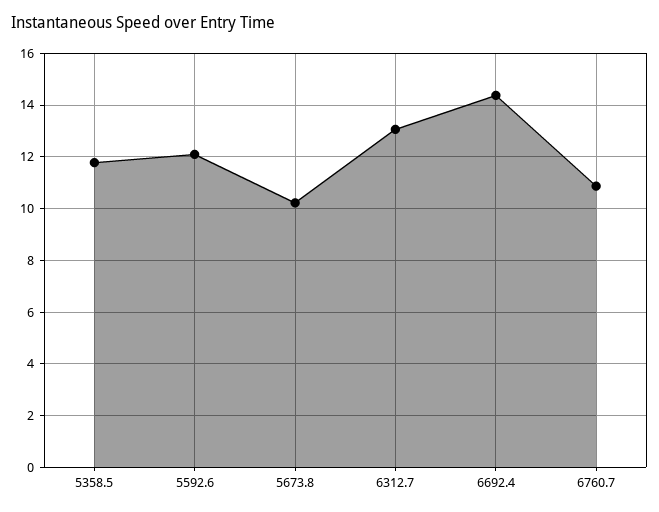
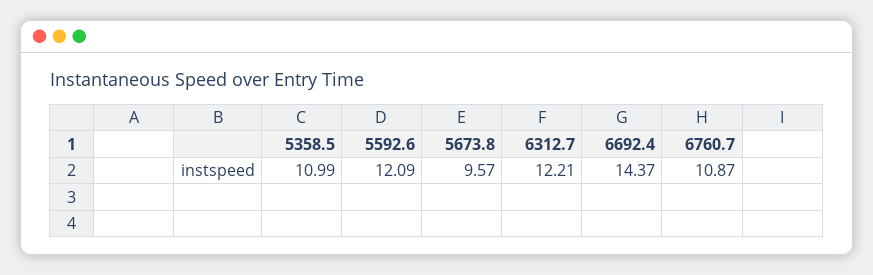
5358.5: 11.75 -> 10.99
5673.8: 10.25 -> 9.57
6312.7: 13 -> 12.21

